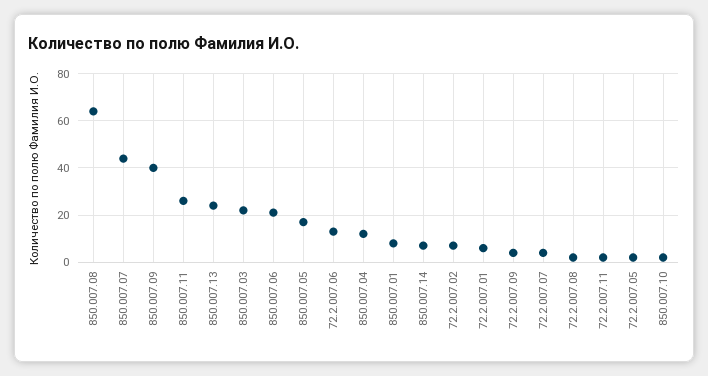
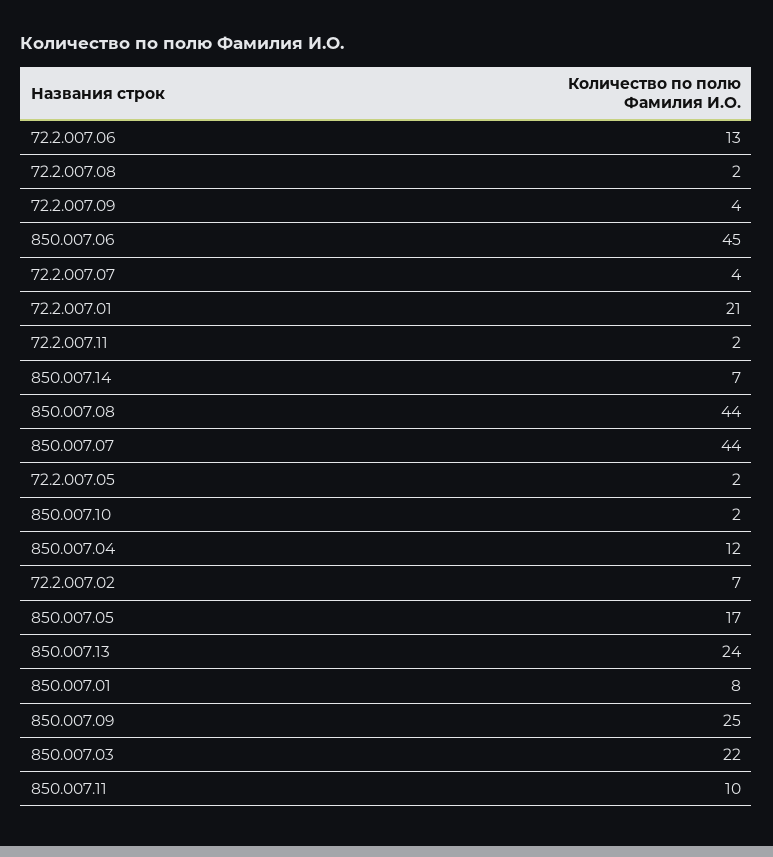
850.007.08: 65 -> 44
850.007.09: 40 -> 25
850.007.11: 25 -> 10
850.007.06: 20 -> 45
72.2.007.01: 5 -> 21

